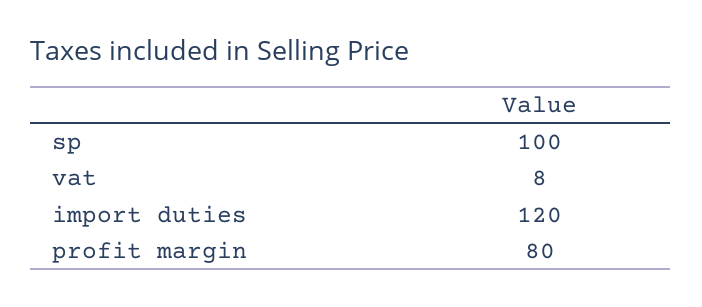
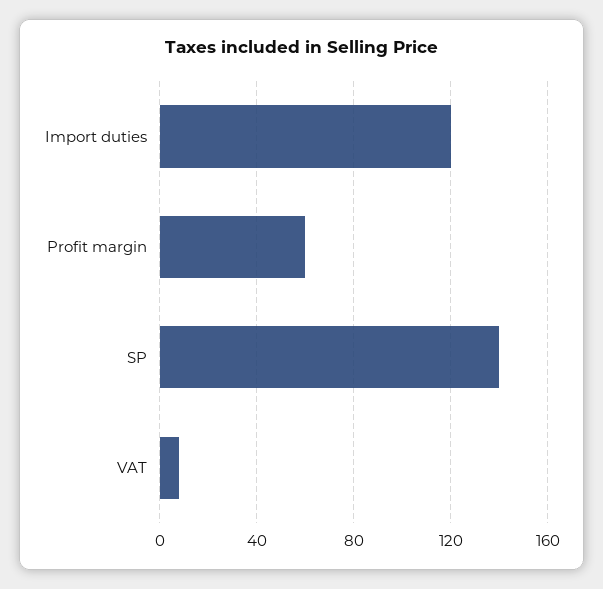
sp: 100 -> 140
profit margin: 80 -> 60

